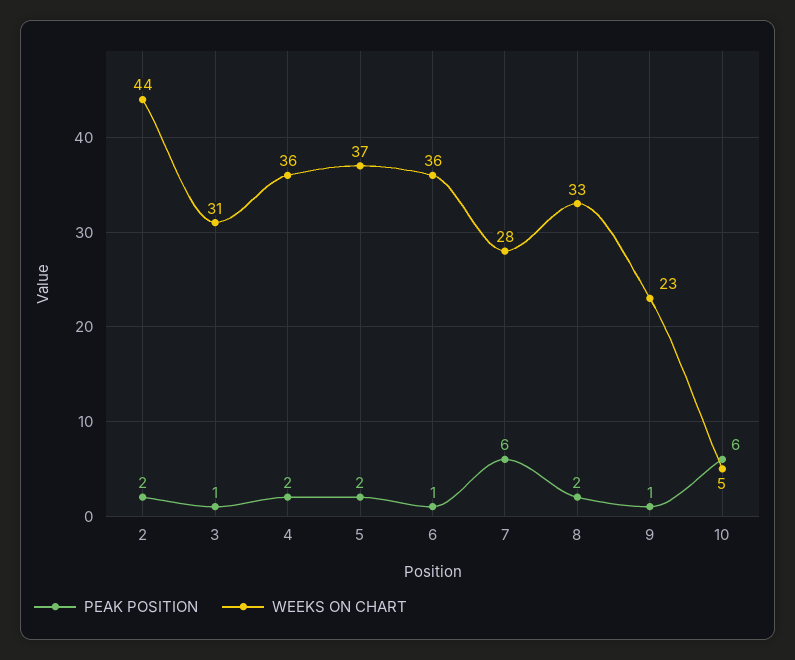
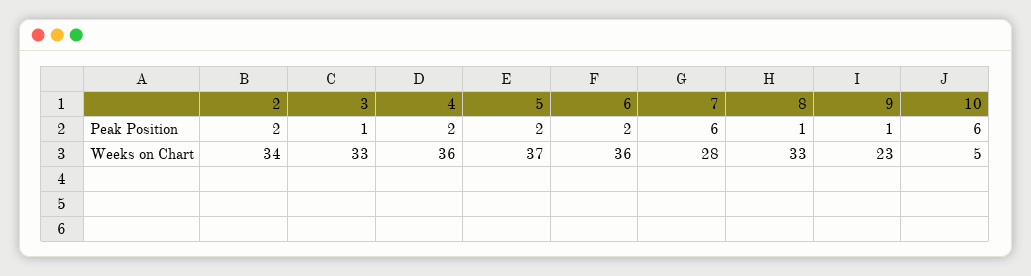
WEEKS ON CHART, 2: 44 -> 34
WEEKS ON CHART, 3: 31 -> 33
PEAK POSITION, 6: 1 -> 2
PEAK POSITION, 8: 2 -> 1

